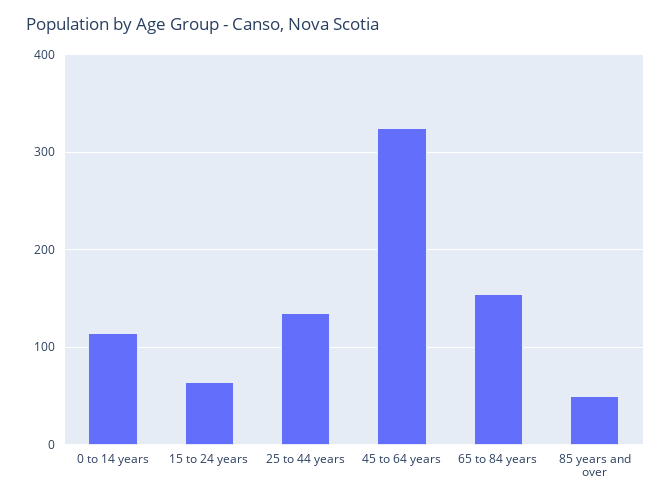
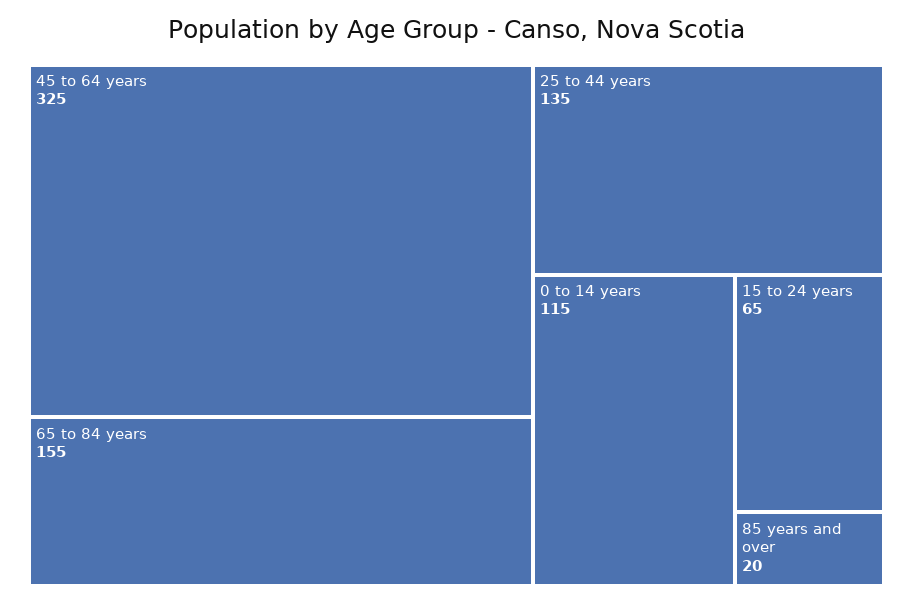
85 years and over: 50 -> 20

